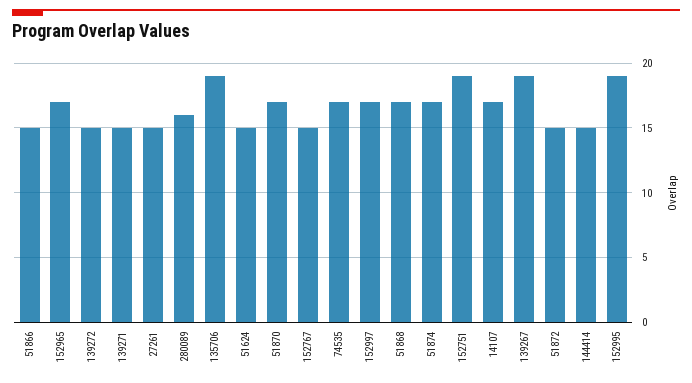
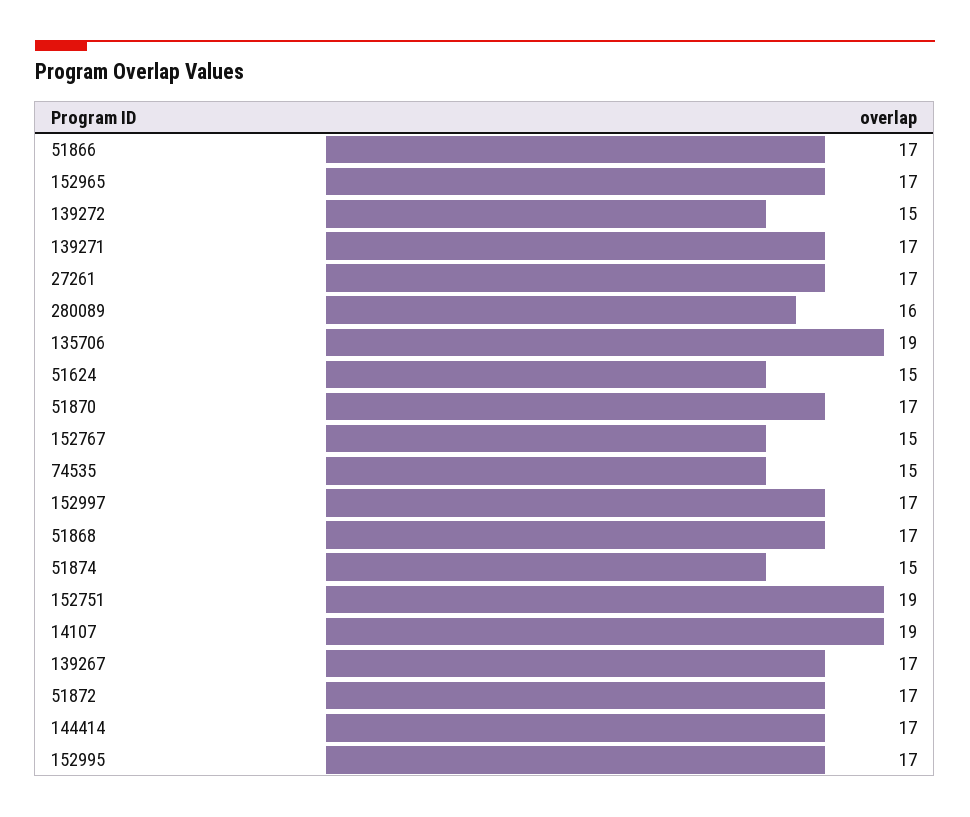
51866: 15 -> 17
139271: 15 -> 17
27261: 15 -> 17
74535: 17 -> 15
51874: 17 -> 15
14107: 17 -> 19
139267: 19 -> 17
51872: 15 -> 17
144414: 15 -> 17
152995: 19 -> 17

